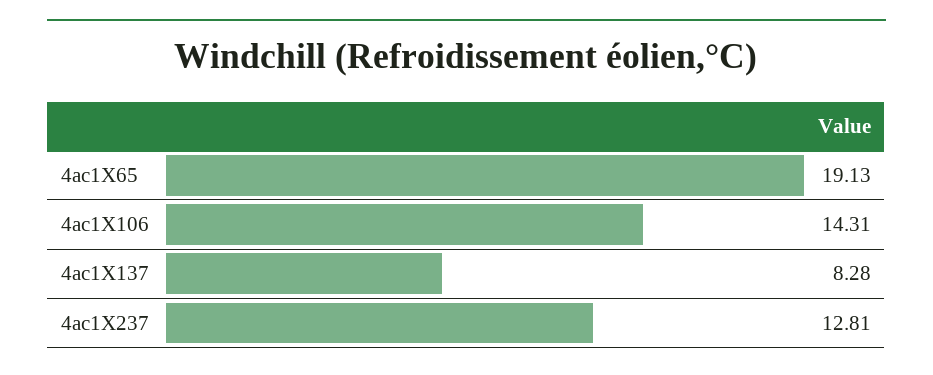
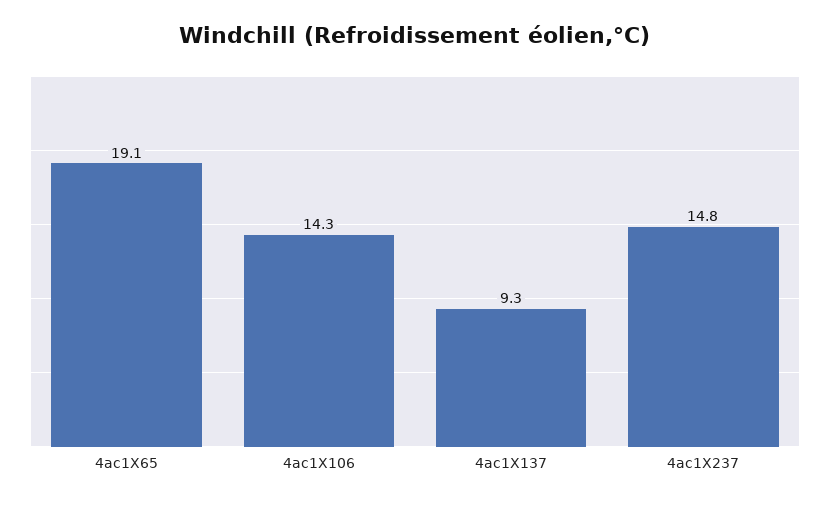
4ac1X137: 8.28 -> 9.3
4ac1X237: 12.81 -> 14.8

